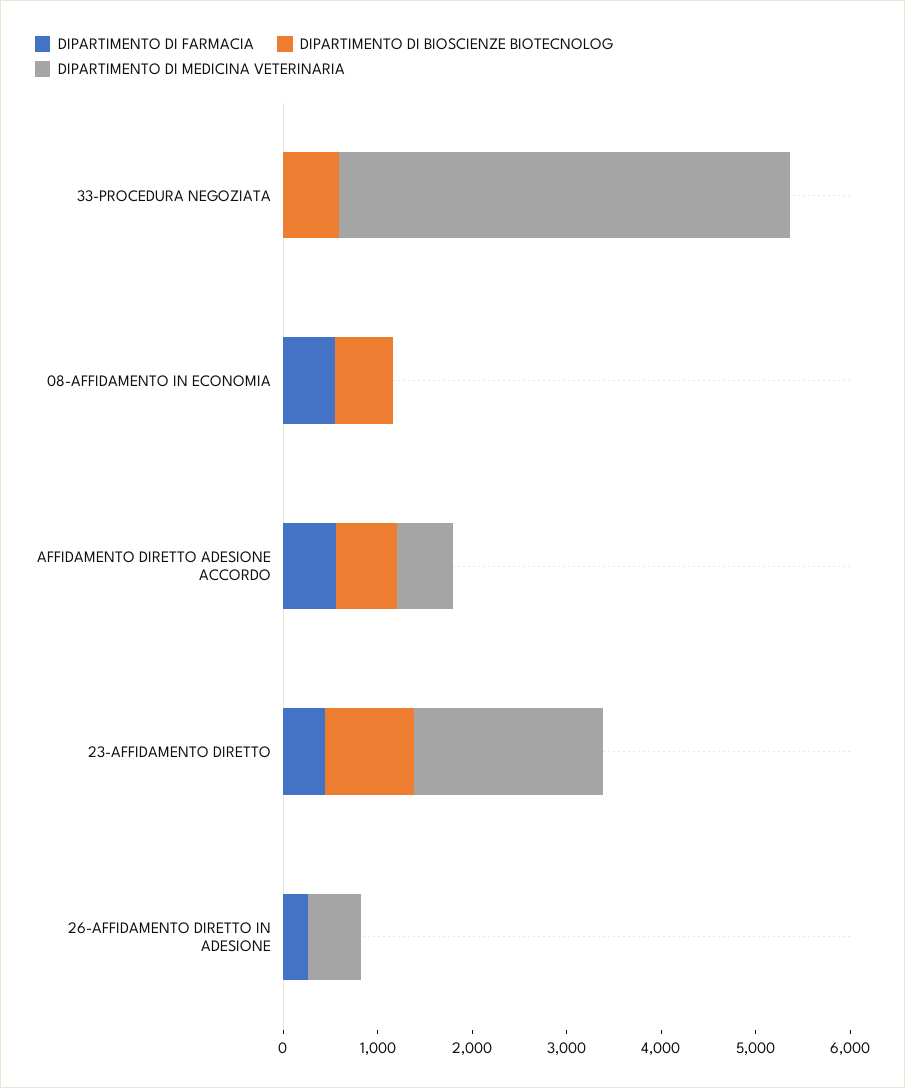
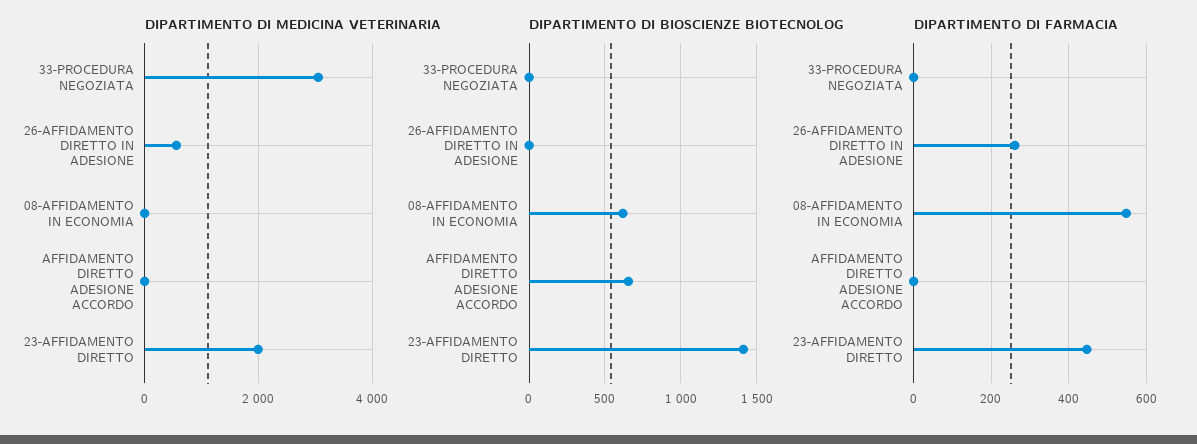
DIPARTIMENTO DI BIOSCIENZE BIOTECNOLOG, 33-PROCEDURA NEGOZIATA: 600 -> 0
DIPARTIMENTO DI MEDICINA VETERINARIA, 33-PROCEDURA NEGOZIATA: 4800 -> 3000
DIPARTIMENTO DI FARMACIA, AFFIDAMENTO DIRETTO ADESIONE ACCORDO: 600 -> 0
DIPARTIMENTO DI MEDICINA VETERINARIA, AFFIDAMENTO DIRETTO ADESIONE ACCORDO: 600 -> 0
DIPARTIMENTO DI BIOSCIENZE BIOTECNOLOG, 23-AFFIDAMENTO DIRETTO: 1000 -> 1400

